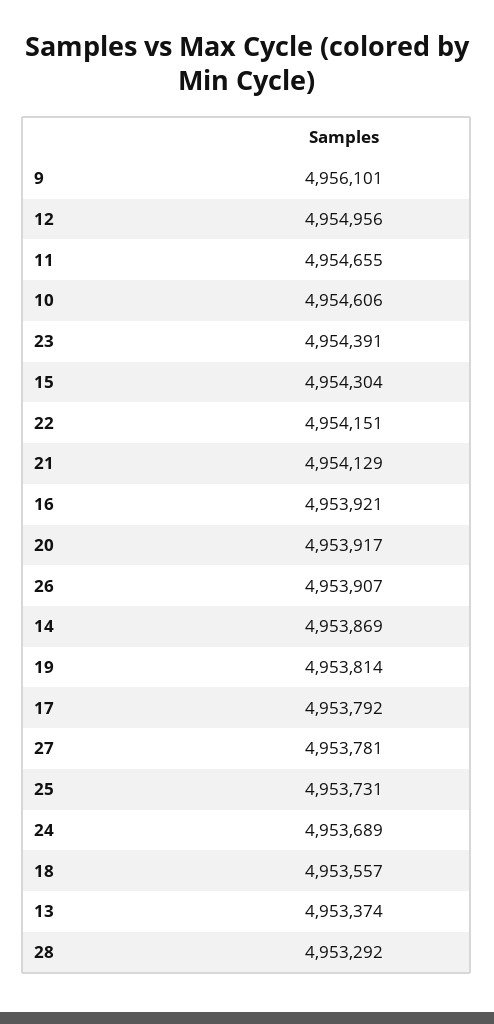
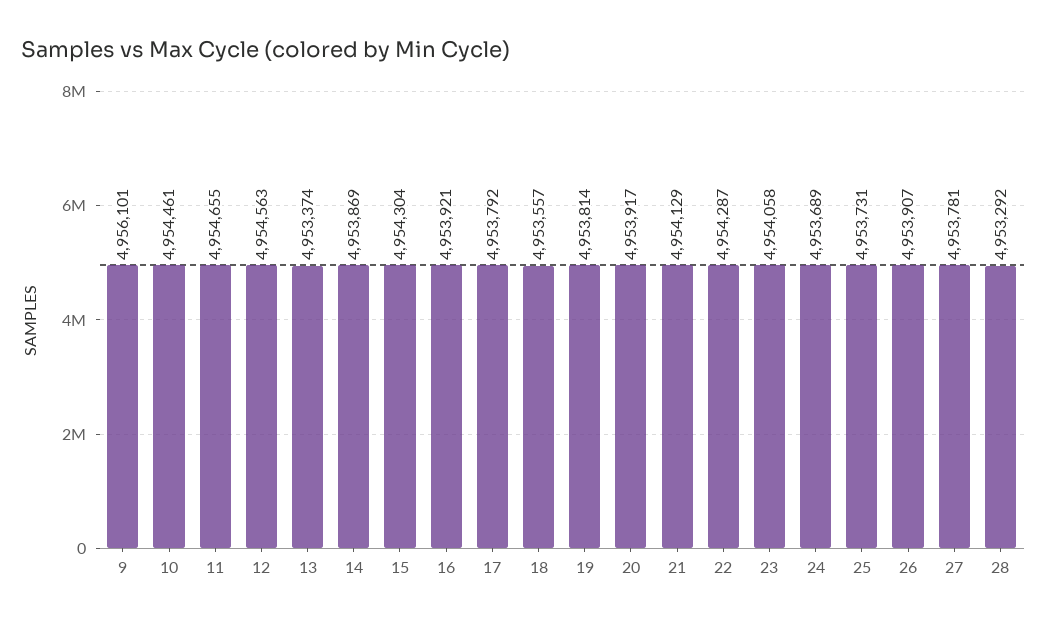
12: 4954956 -> 4954563
10: 4954606 -> 4954461
23: 4954391 -> 4954058
22: 4954151 -> 4954287

